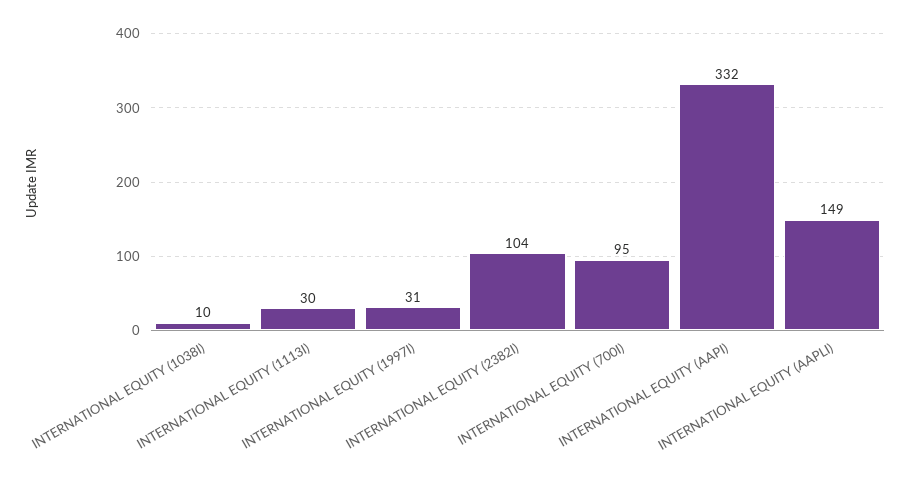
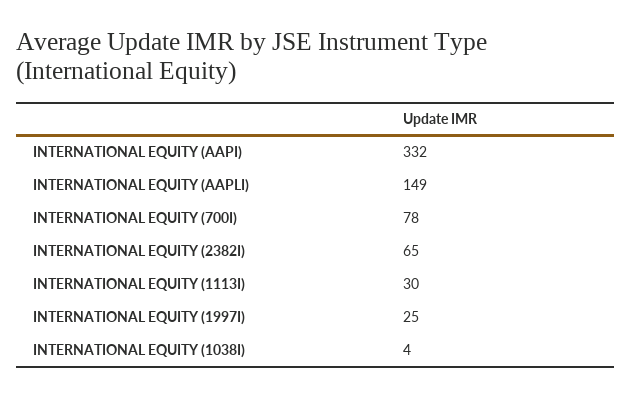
INTERNATIONAL EQUITY (1038I): 10 -> 4
INTERNATIONAL EQUITY (1997I): 31 -> 25
INTERNATIONAL EQUITY (2382I): 104 -> 65
INTERNATIONAL EQUITY (700I): 95 -> 78

